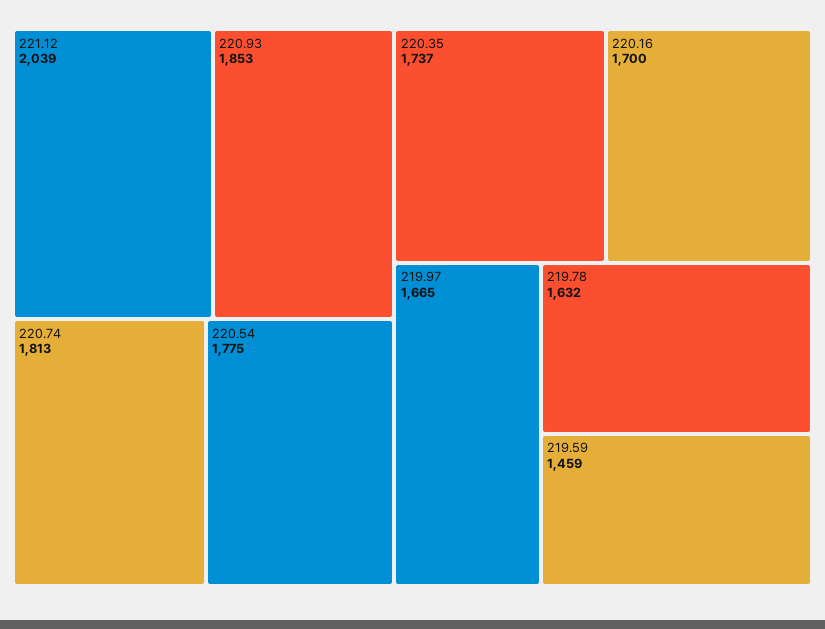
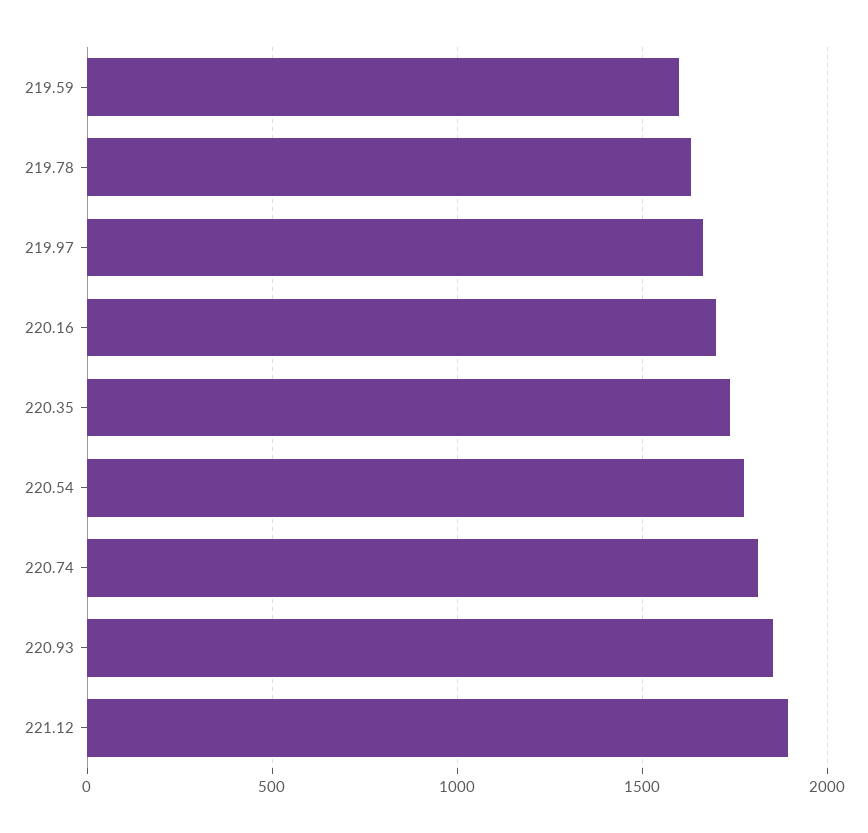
221.12: 2039 -> 1900
219.59: 1459 -> 1600

